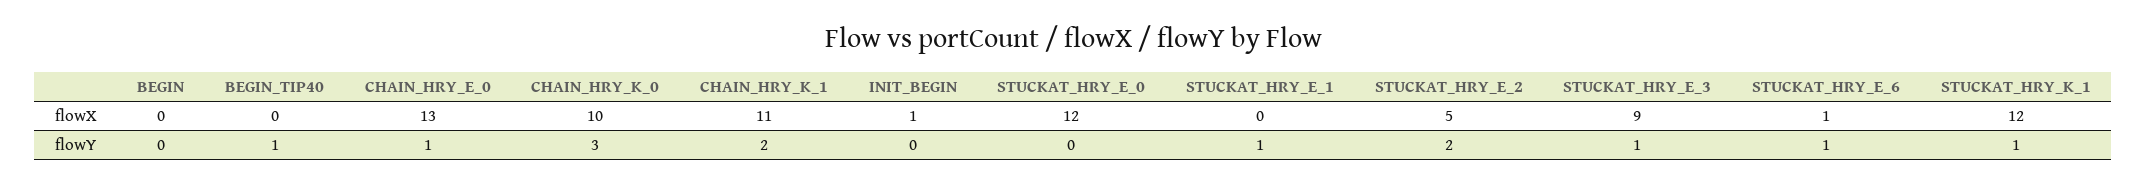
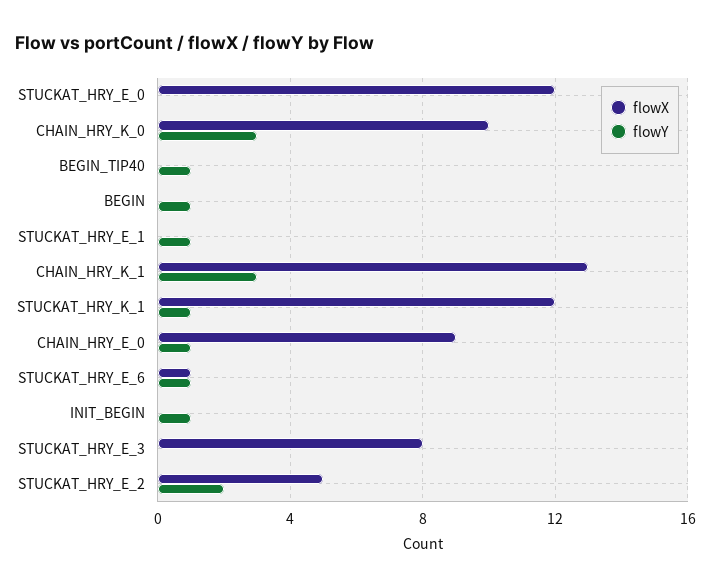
flowX, CHAIN_HRY_E_0: 13 -> 9
flowX, CHAIN_HRY_K_1: 11 -> 13
flowX, INIT_BEGIN: 1 -> 0
flowX, STUCKAT_HRY_E_3: 9 -> 8
flowY, BEGIN: 0 -> 1
flowY, CHAIN_HRY_K_1: 2 -> 3
flowY, INIT_BEGIN: 0 -> 1
flowY, STUCKAT_HRY_E_3: 1 -> 0

